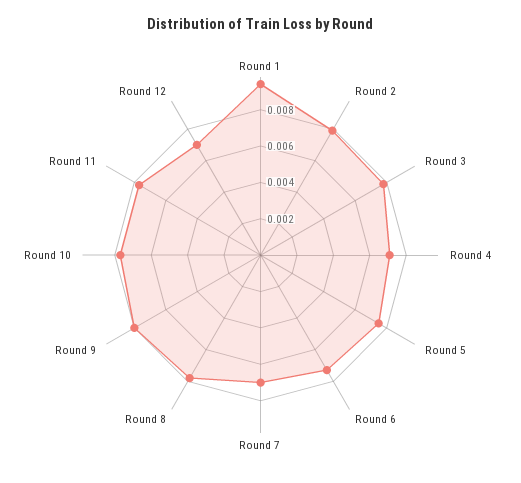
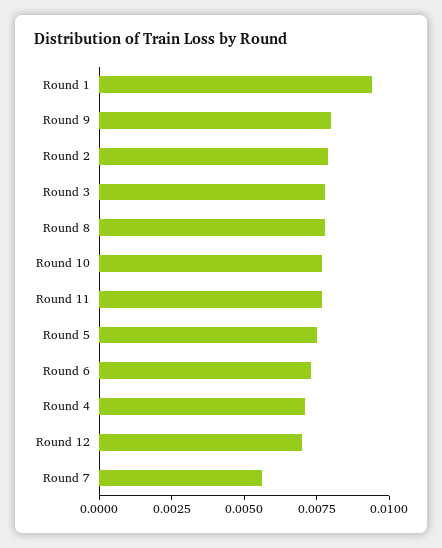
Round 7: 0.007 -> 0.0055

